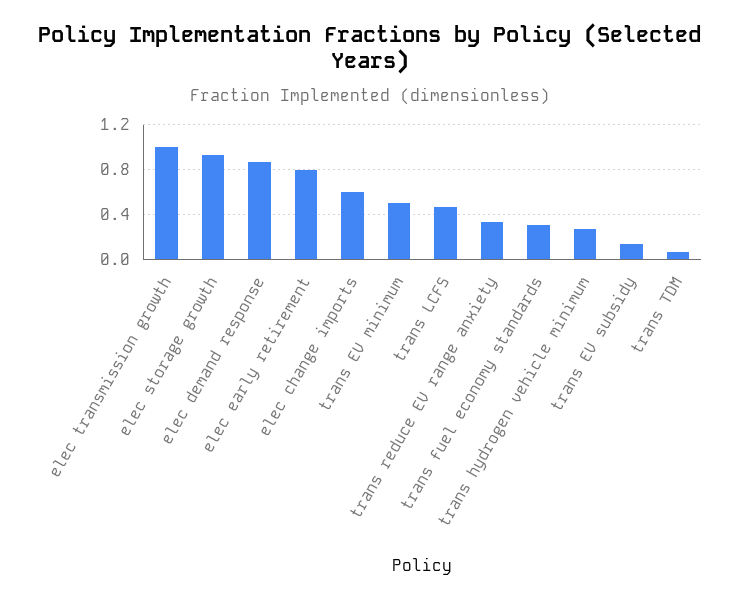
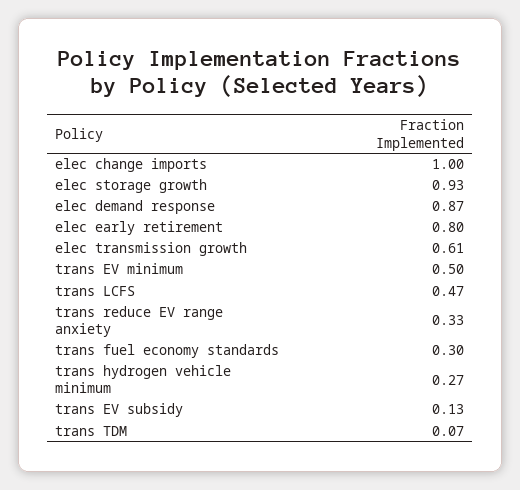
elec transmission growth: 1 -> 0.61
elec change imports: 0.6 -> 1

